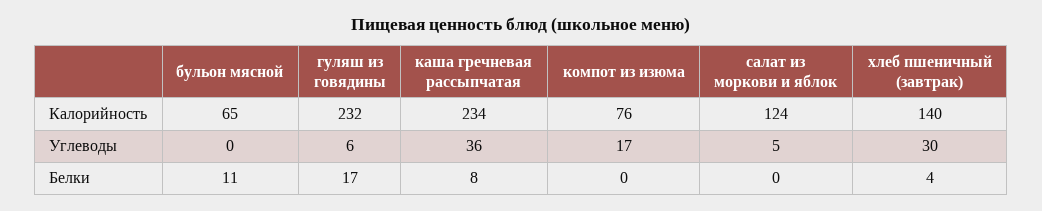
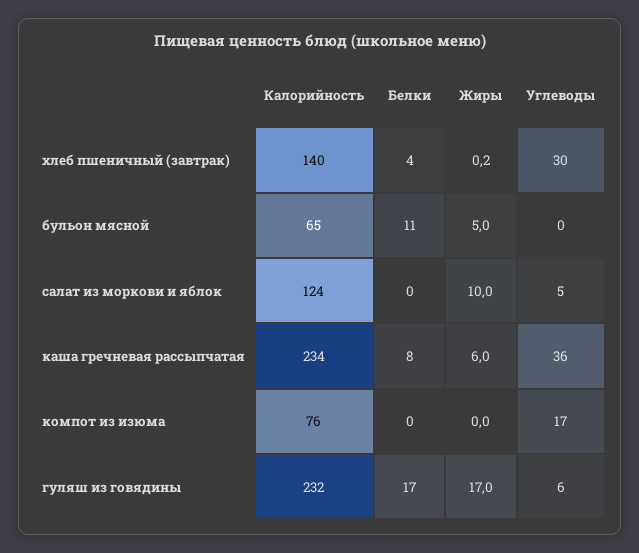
хлеб пшеничный (завтрак), Жиры: none -> 0.2
бульон мясной, Жиры: none -> 5
салат из моркови и яблок, Жиры: none -> 10
каша гречневая рассыпчатая, Жиры: none -> 6
компот из изюма, Жиры: none -> 0
гуляш из говядины, Жиры: none -> 17

